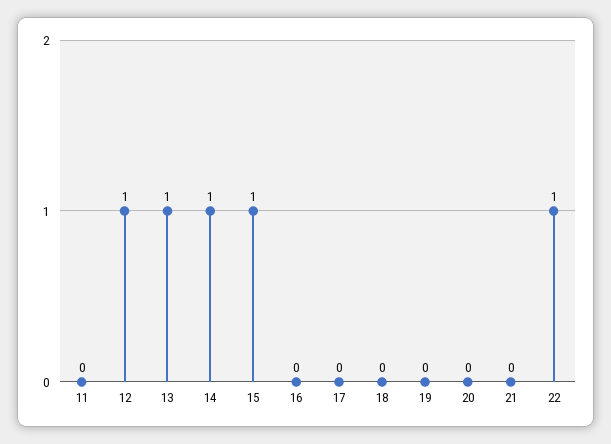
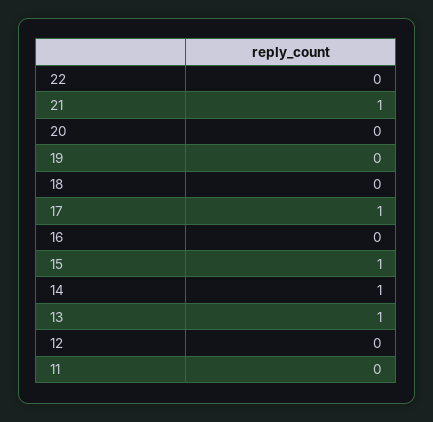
12: 1 -> 0
17: 0 -> 1
21: 0 -> 1
22: 1 -> 0

